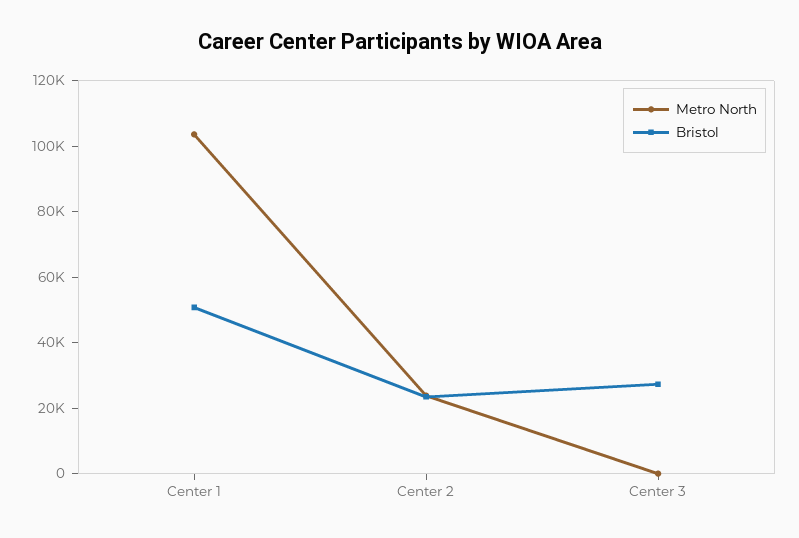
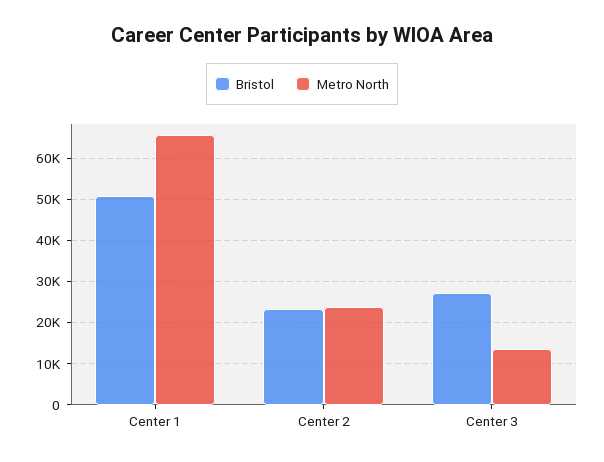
Metro North, Center 1: 105000 -> 66000
Metro North, Center 3: 0 -> 14000

